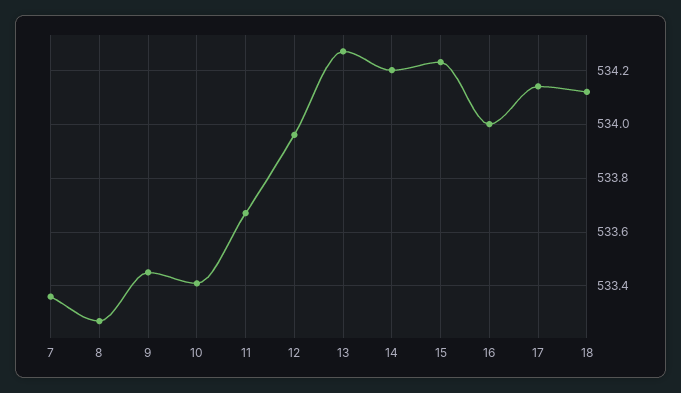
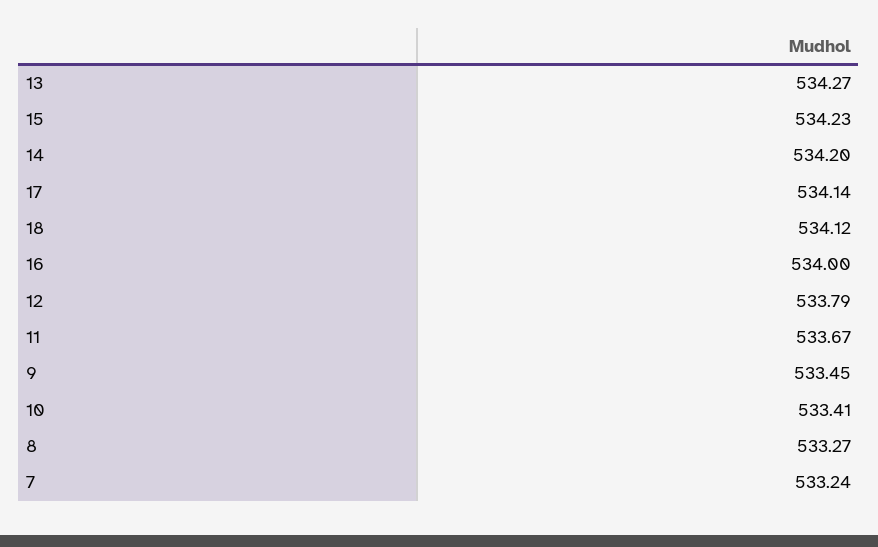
7: 533.35 -> 533.24
12: 533.95 -> 533.79

